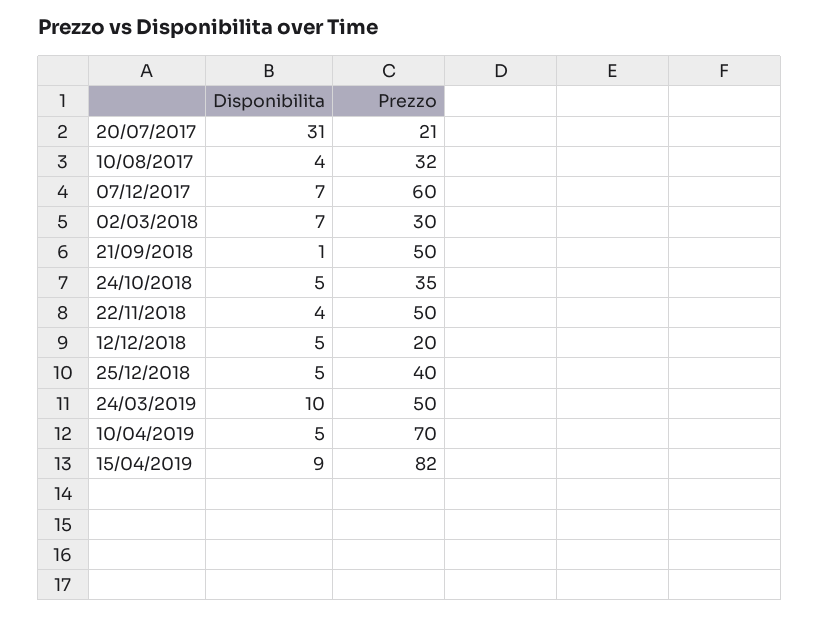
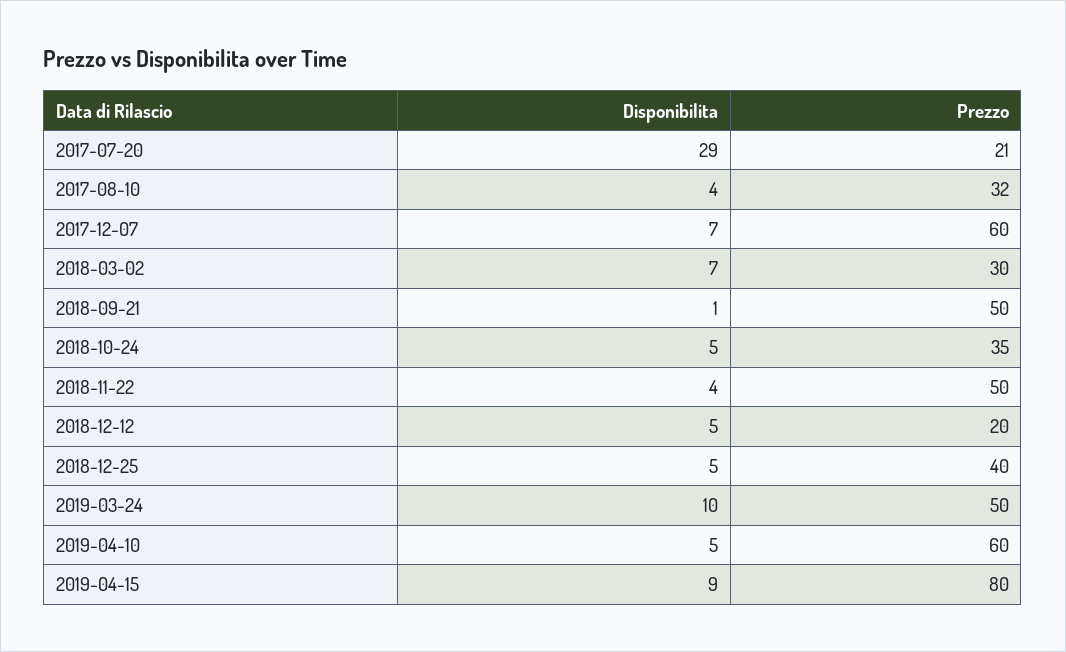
Disponibilita, 20/07/2017: 31 -> 29
Prezzo, 10/04/2019: 70 -> 60
Prezzo, 15/04/2019: 82 -> 80

